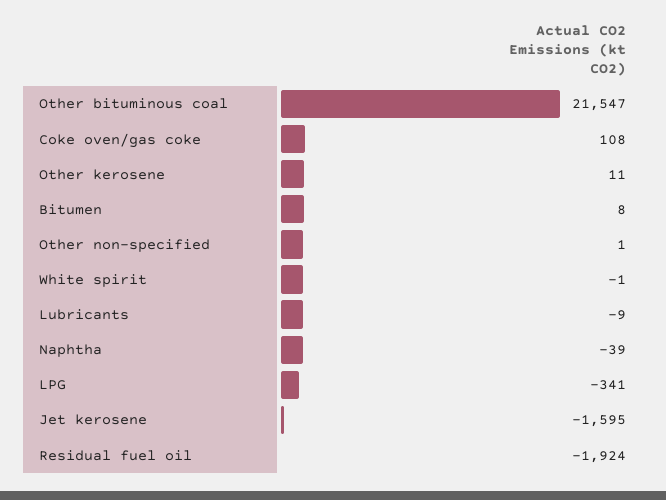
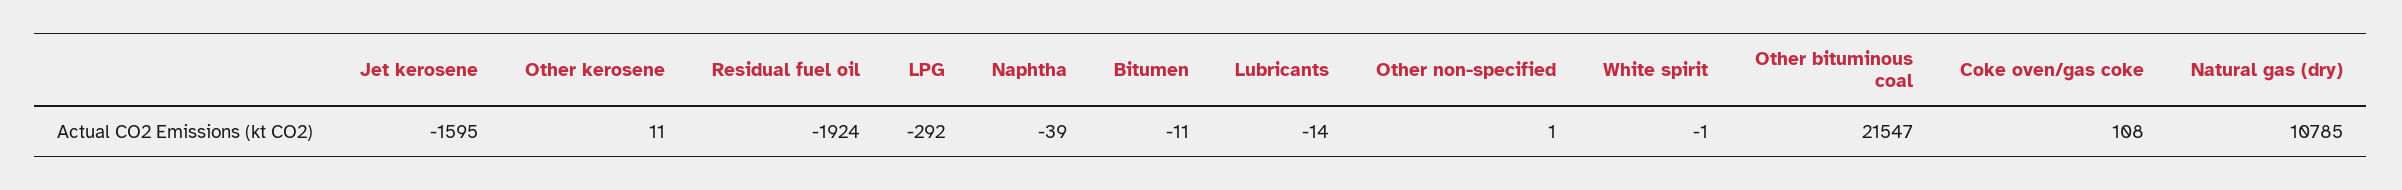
Bitumen: 8 -> -11
Lubricants: -9 -> -14
LPG: -341 -> -292
Natural gas (dry): none -> 10785

